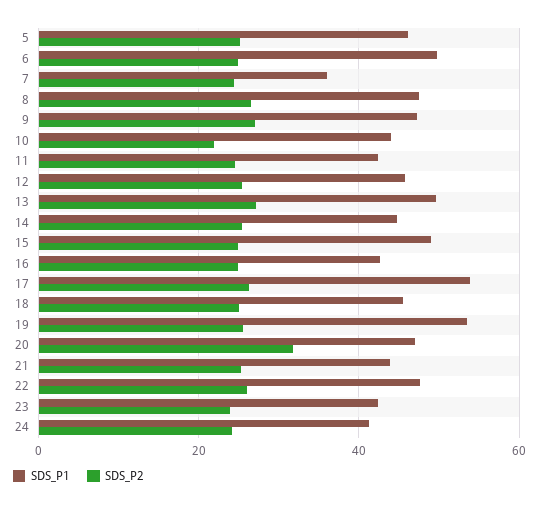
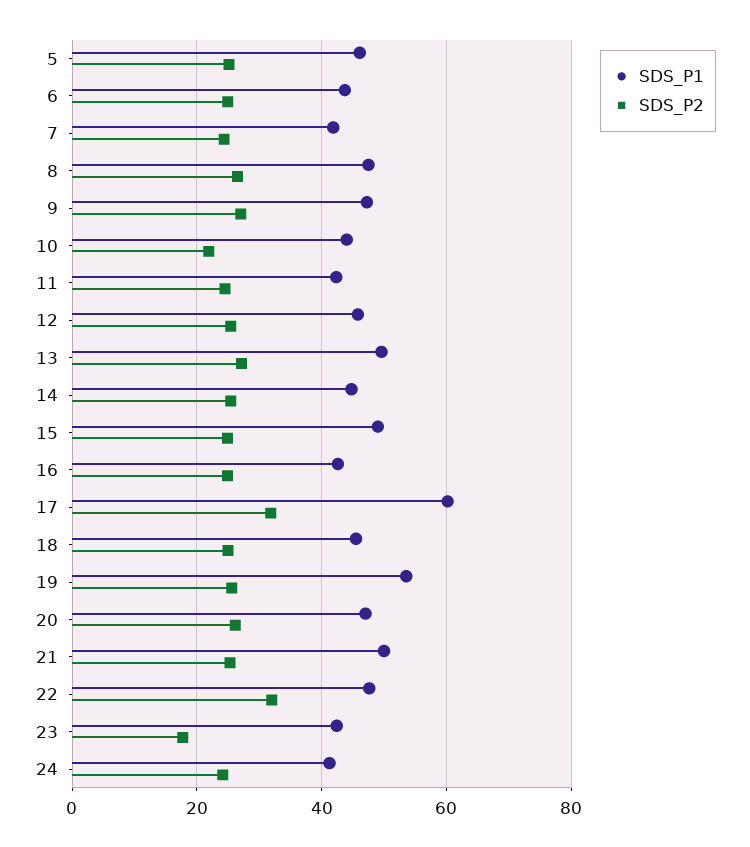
SDS_P1, 6: 50 -> 44
SDS_P1, 7: 36 -> 42
SDS_P1, 17: 54 -> 60
SDS_P2, 17: 26 -> 32
SDS_P2, 20: 32 -> 26
SDS_P1, 21: 44 -> 50
SDS_P2, 22: 26 -> 32
SDS_P2, 23: 24 -> 18

